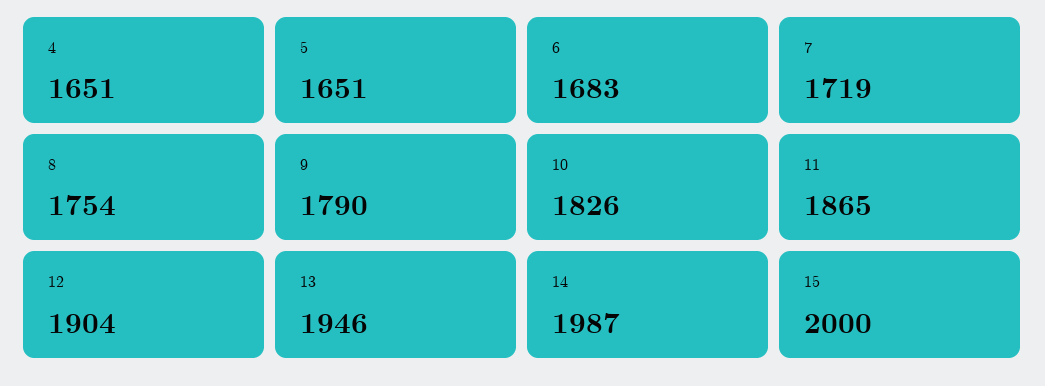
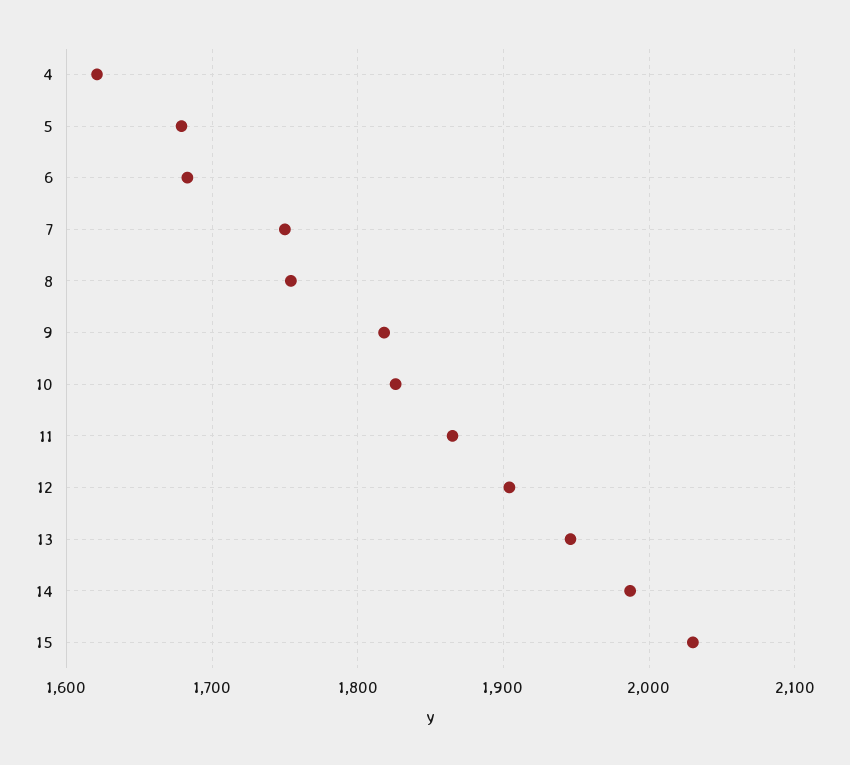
4: 1651 -> 1620
5: 1651 -> 1680
7: 1719 -> 1750
9: 1790 -> 1820
15: 2000 -> 2030

